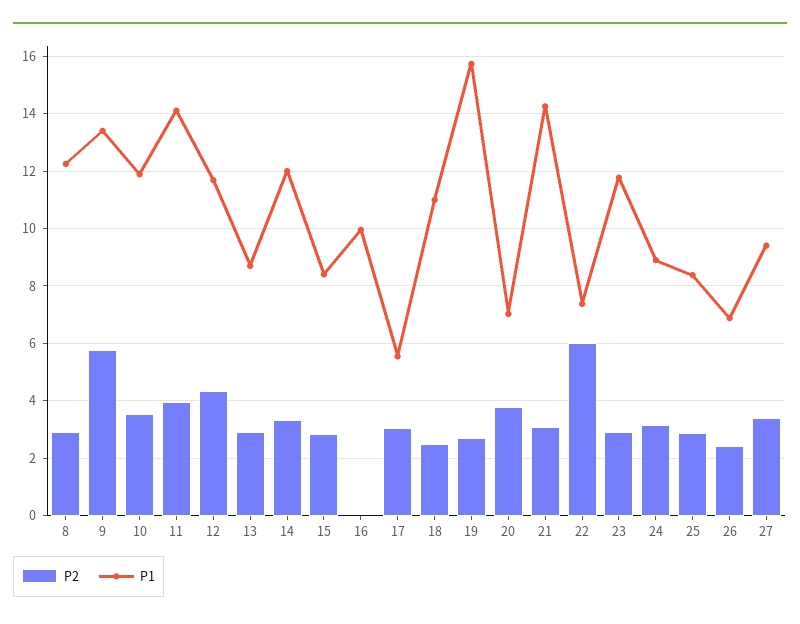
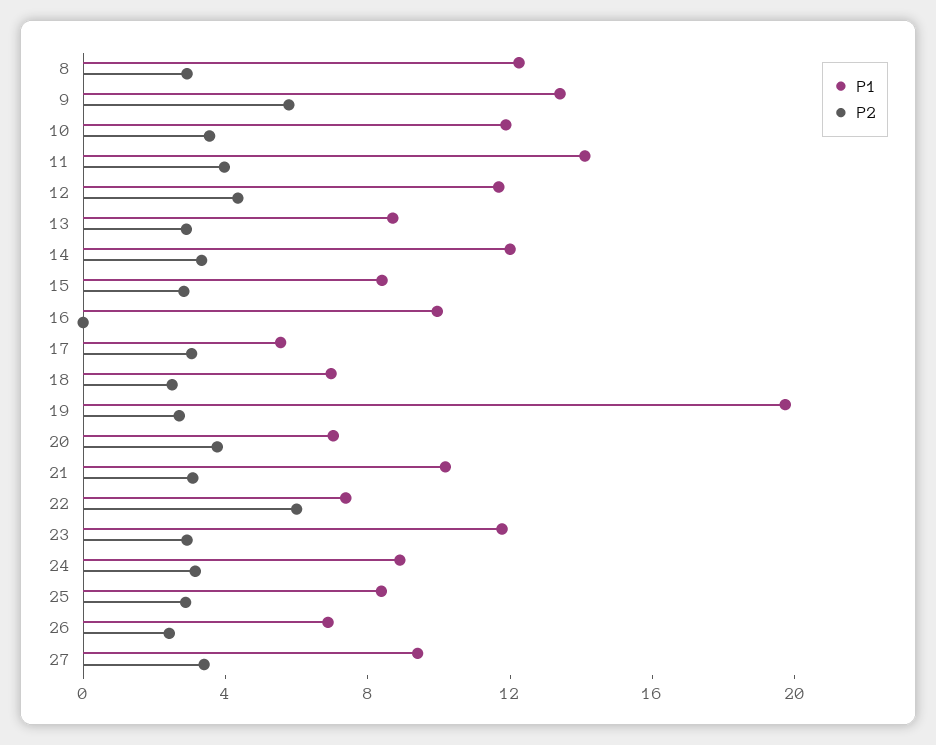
P1, 18: 11 -> 7
P1, 19: 15.75 -> 20
P1, 21: 14.25 -> 10

